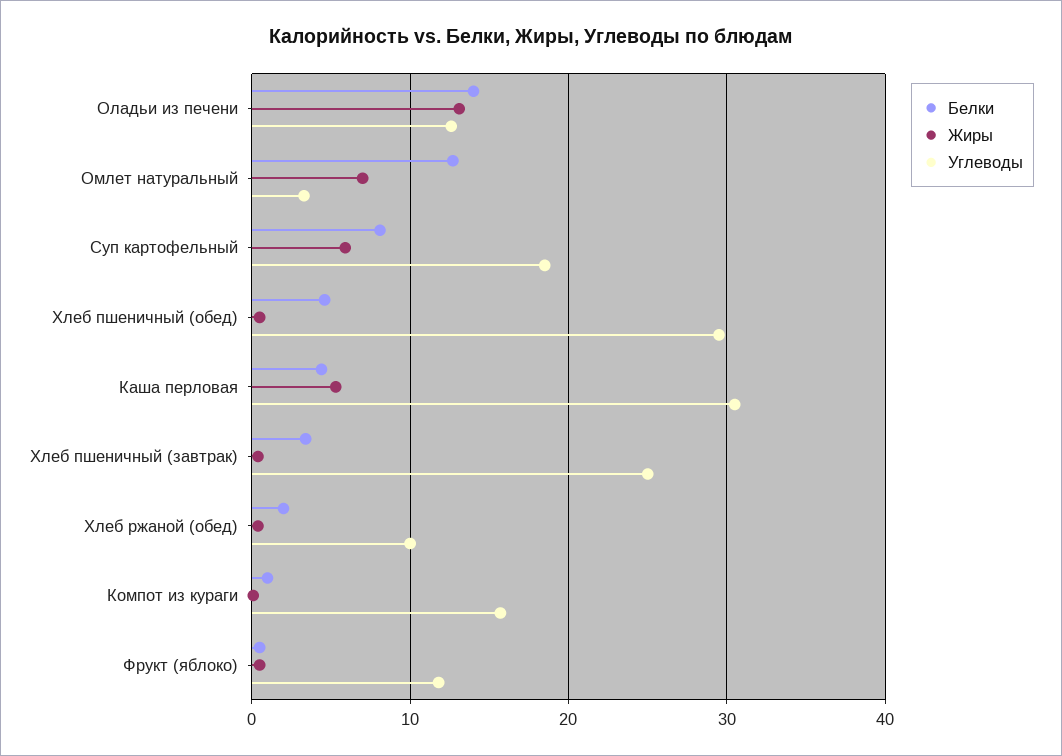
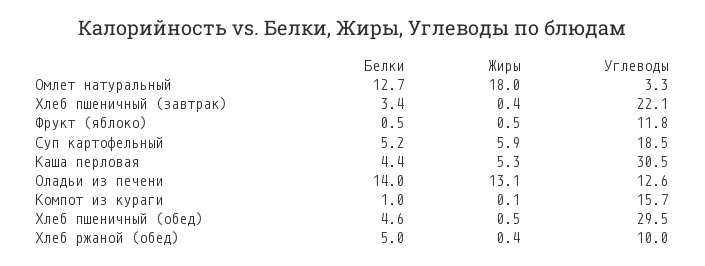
Жиры, Омлет натуральный: 7 -> 18
Белки, Суп картофельный: 8 -> 5.2
Углеводы, Хлеб пшеничный (завтрак): 25 -> 22.1
Белки, Хлеб ржаной (обед): 2 -> 5

